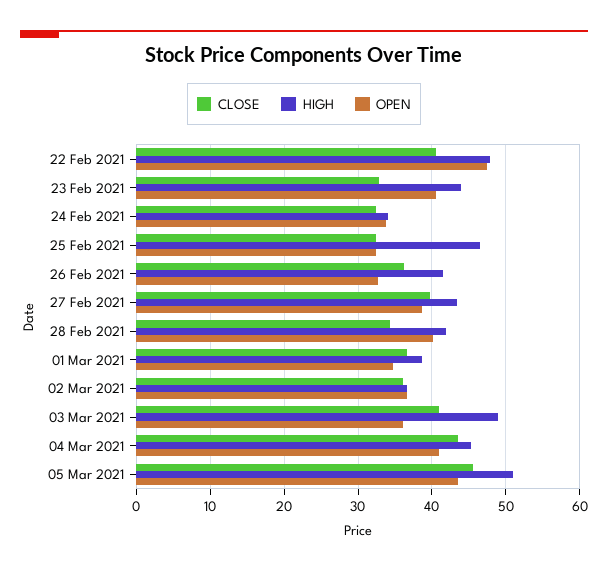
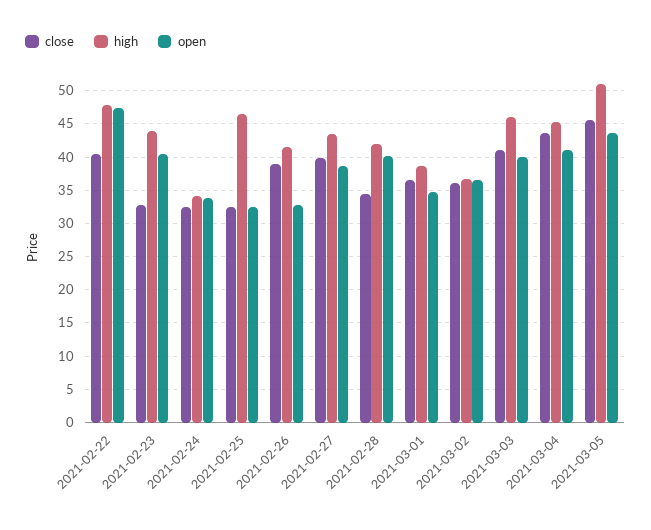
CLOSE, 26 Feb 2021: 36 -> 39
HIGH, 03 Mar 2021: 49 -> 46
OPEN, 03 Mar 2021: 36 -> 40

